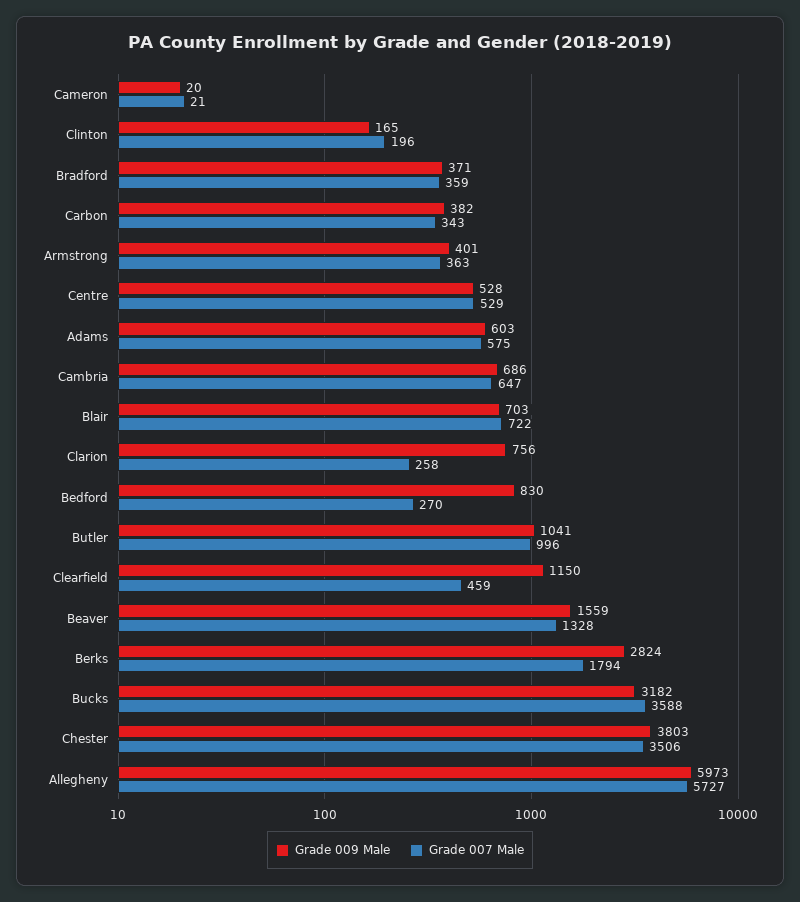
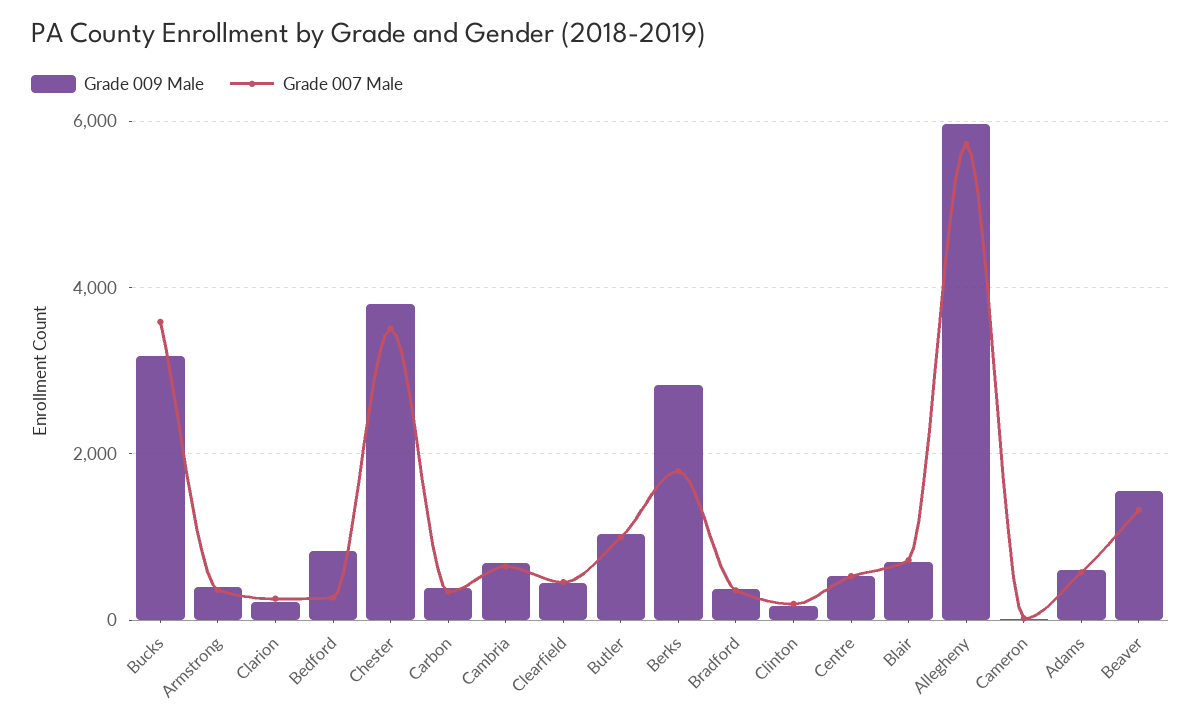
Grade 009 Male, Clarion: 756 -> 200
Grade 009 Male, Clearfield: 1150 -> 400

